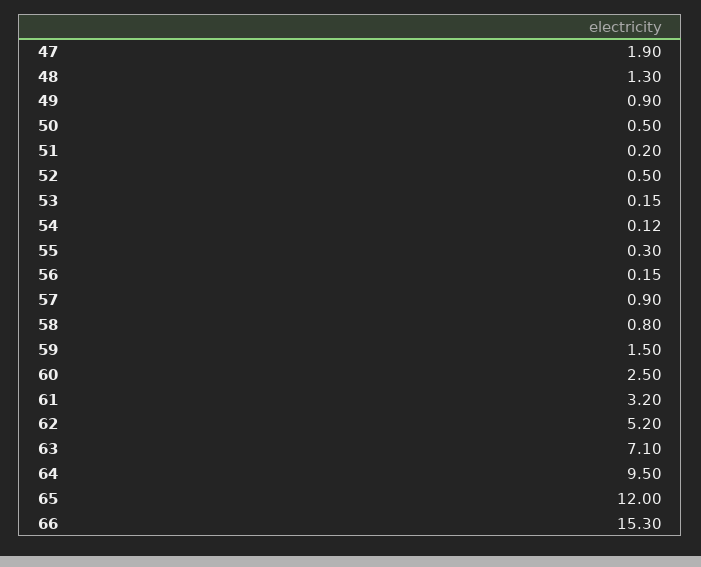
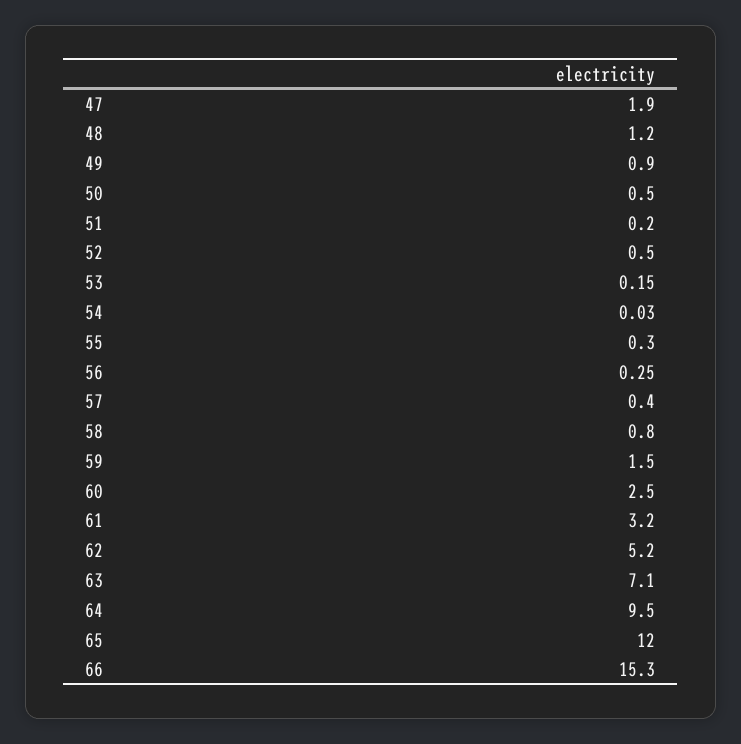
48: 1.3 -> 1.2
54: 0.12 -> 0.03
56: 0.15 -> 0.25
57: 0.9 -> 0.4

